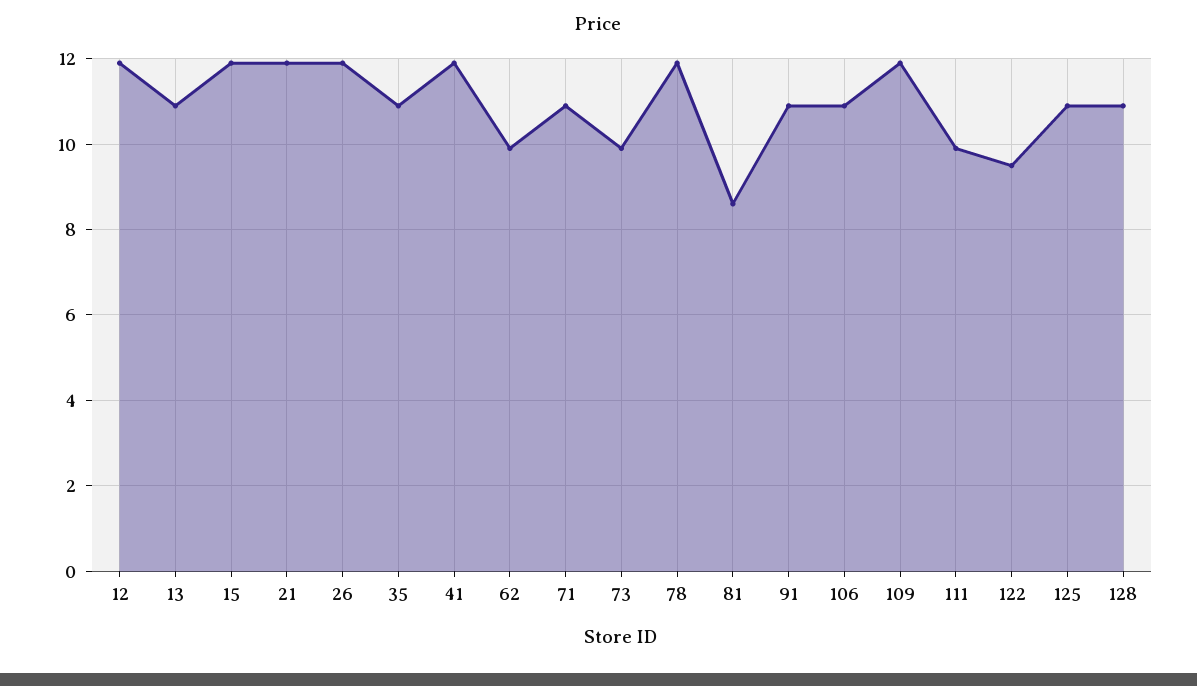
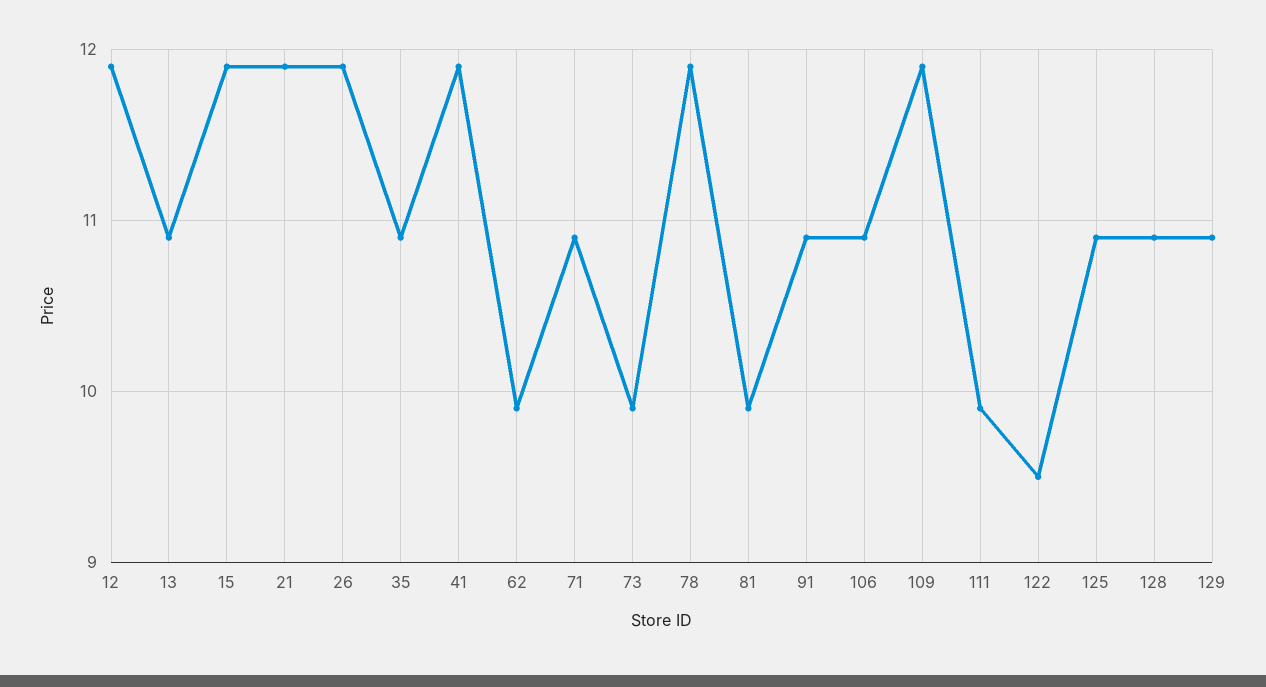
81: 8.5 -> 9.9
129: none -> 10.9

